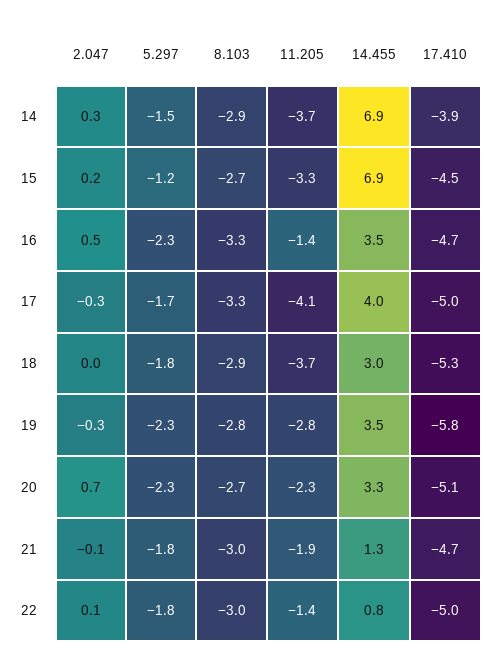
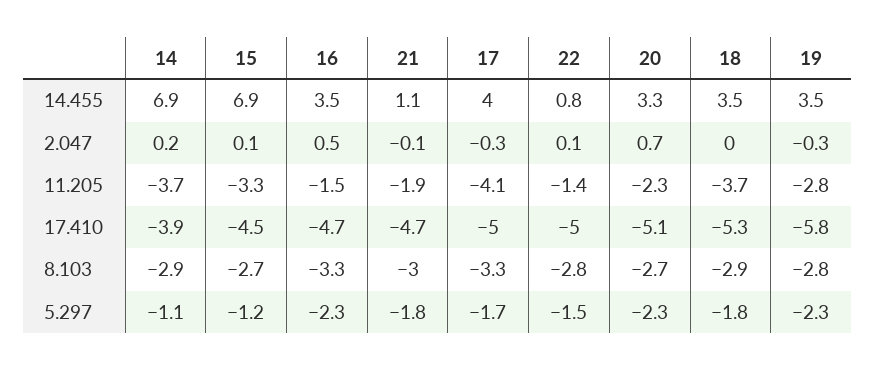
2.047, 14: 0.3 -> 0.2
5.297, 14: -1.5 -> -1.1
2.047, 15: 0.2 -> 0.1
11.205, 16: -1.4 -> -1.5
14.455, 18: 3 -> 3.5
14.455, 21: 1.3 -> 1.1
5.297, 22: -1.8 -> -1.5
8.103, 22: -3 -> -2.8

